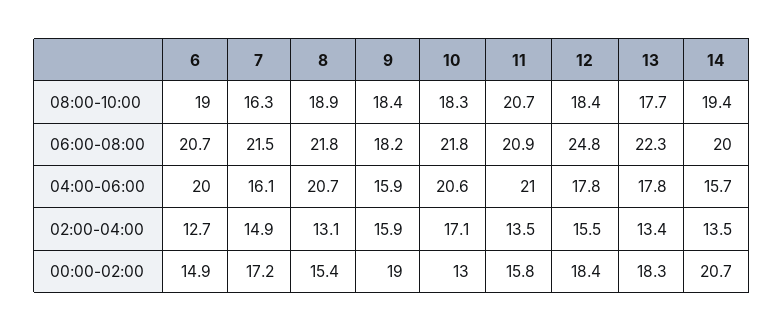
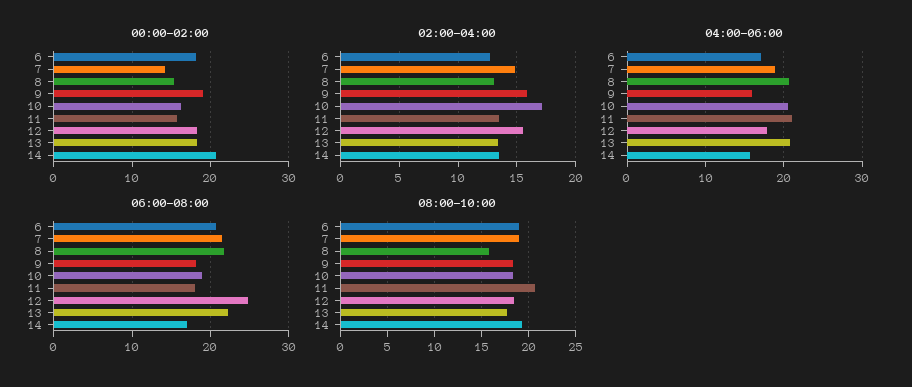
08:00-10:00, 7: 16.3 -> 19
08:00-10:00, 8: 18.9 -> 16
06:00-08:00, 10: 21.8 -> 19
06:00-08:00, 11: 20.9 -> 18
06:00-08:00, 14: 20 -> 17
04:00-06:00, 6: 20 -> 17
04:00-06:00, 7: 16.1 -> 19
04:00-06:00, 13: 17.8 -> 21
00:00-02:00, 6: 14.9 -> 18
00:00-02:00, 7: 17.2 -> 14
00:00-02:00, 10: 13 -> 16

